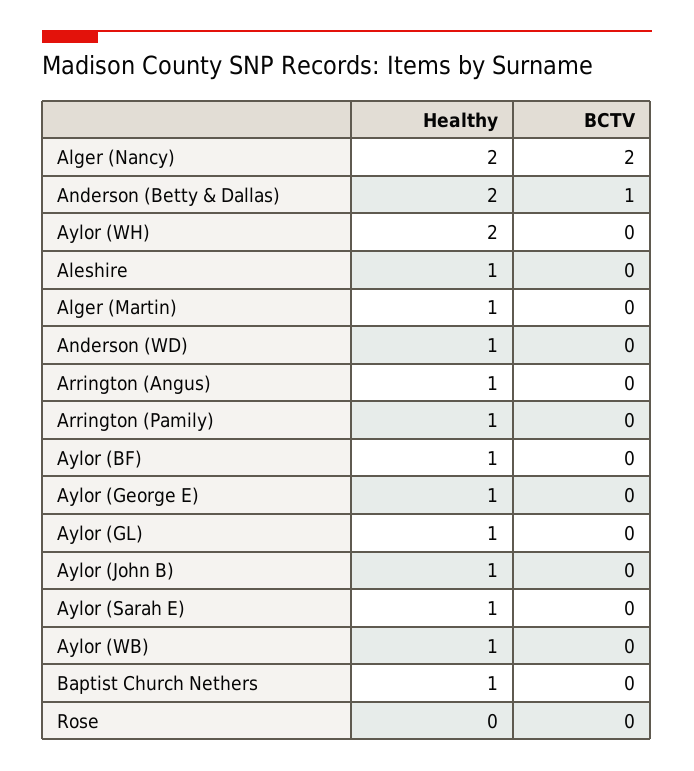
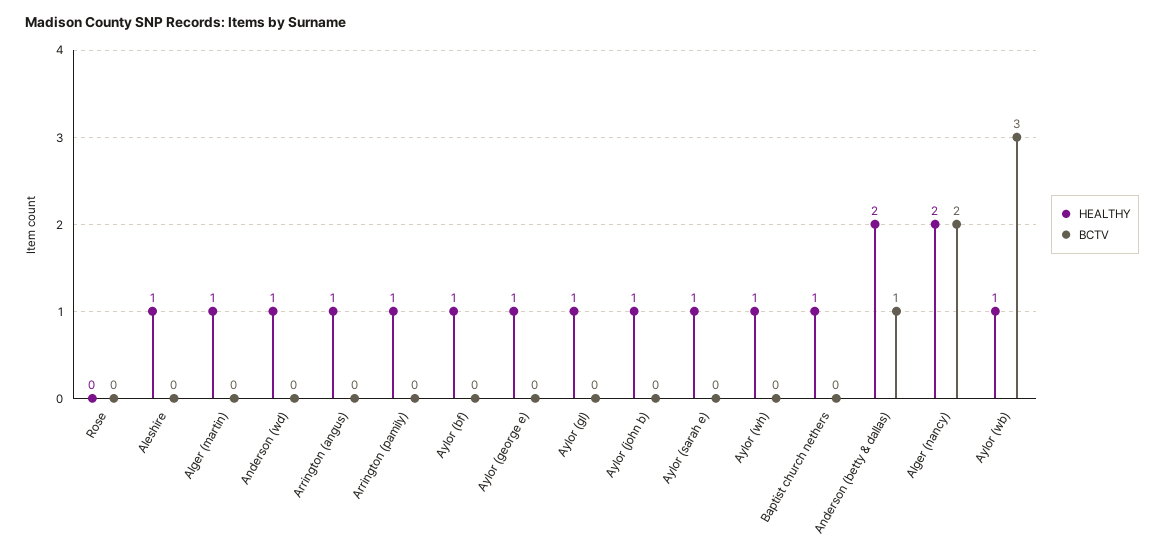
Healthy, Aylor (WH): 2 -> 1
BCTV, Aylor (WB): 0 -> 3

